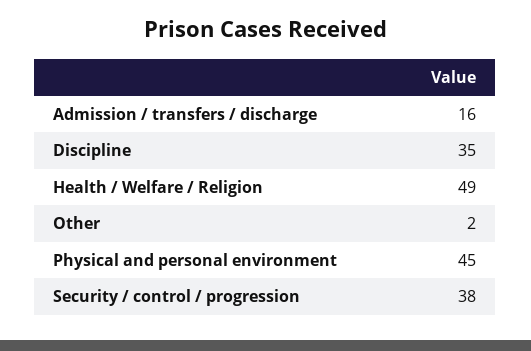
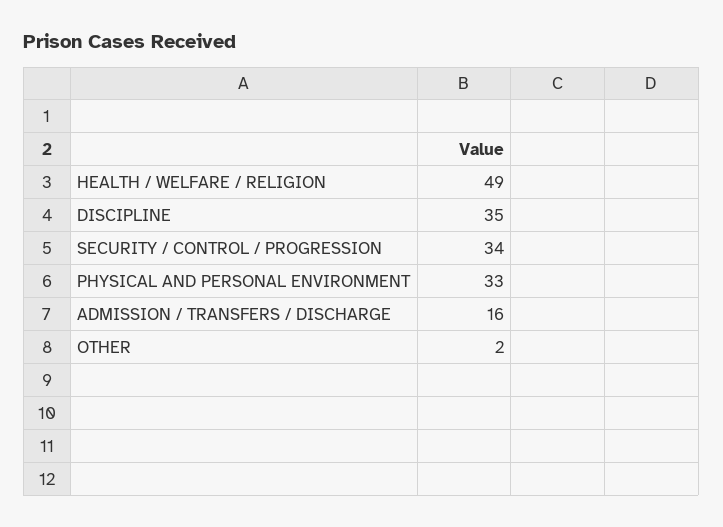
Physical and personal environment: 45 -> 33
Security / control / progression: 38 -> 34

